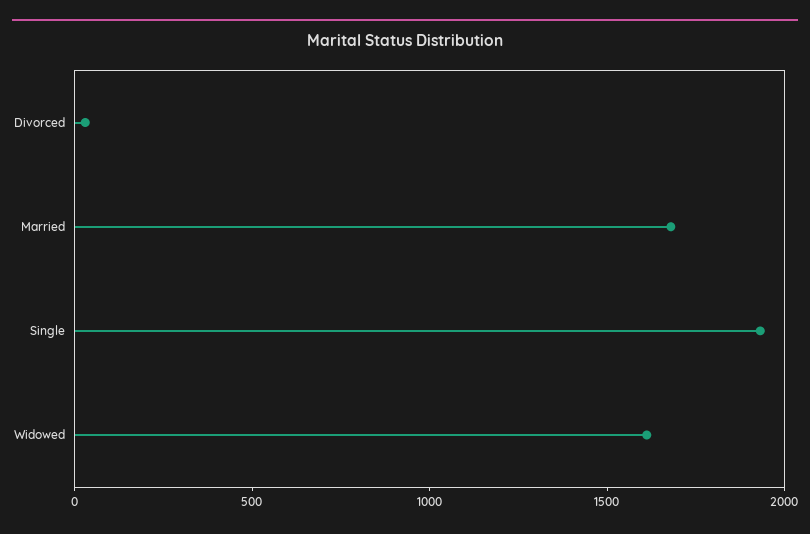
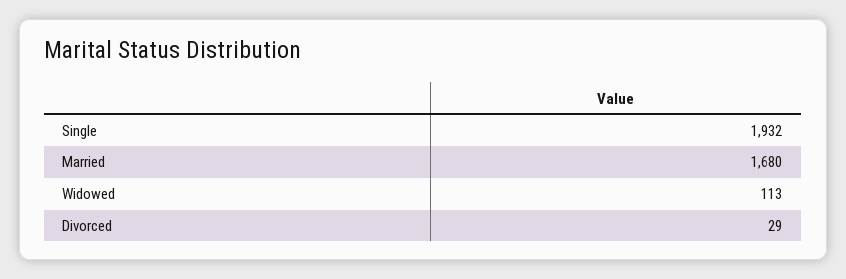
Widowed: 1600 -> 113

